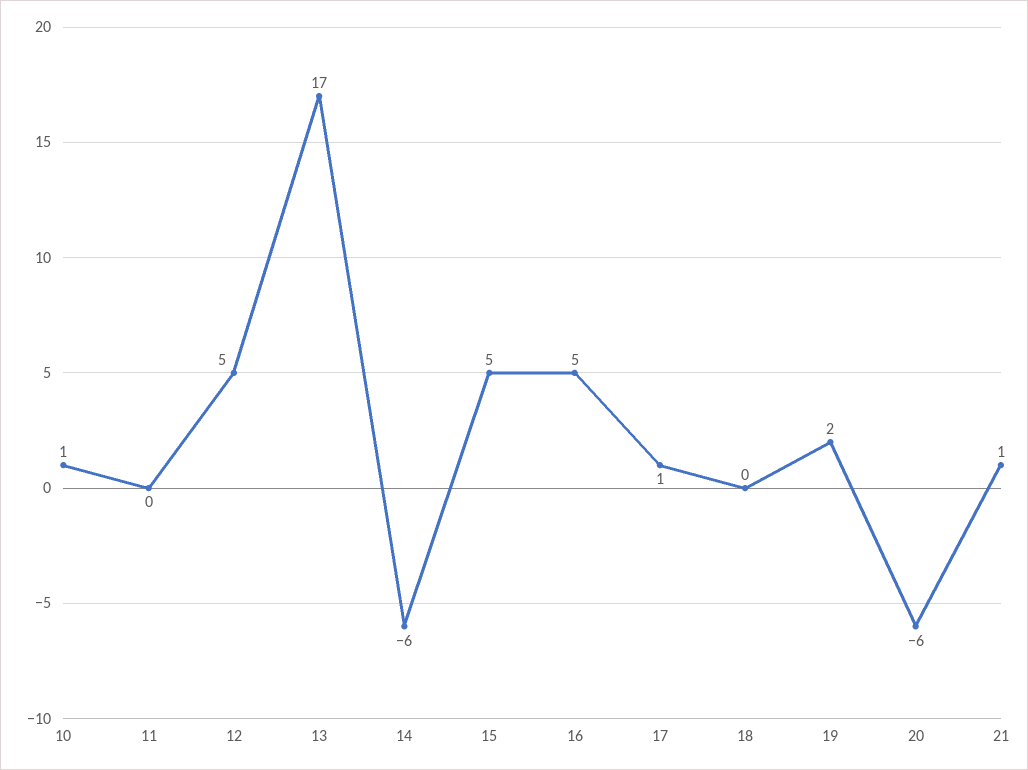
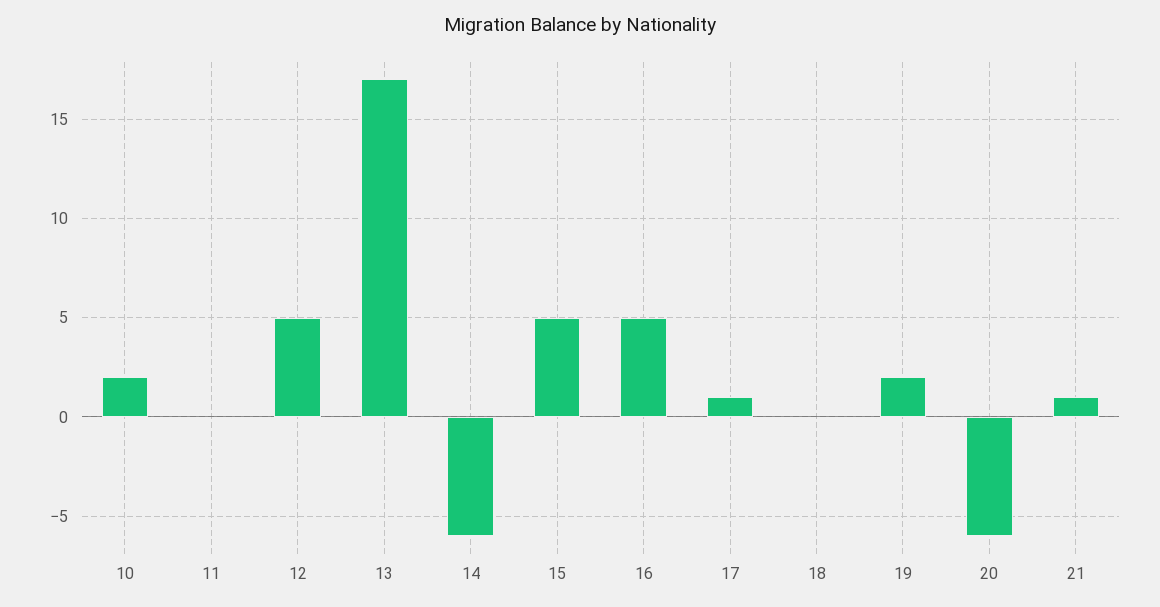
10: 1 -> 2

